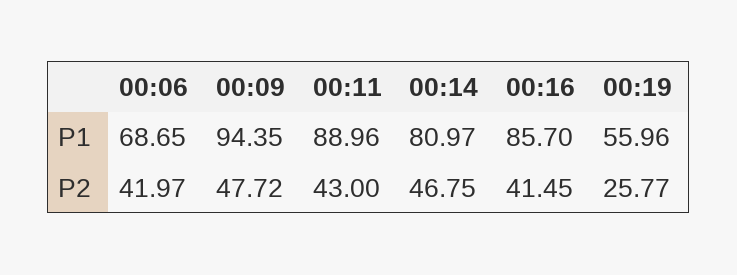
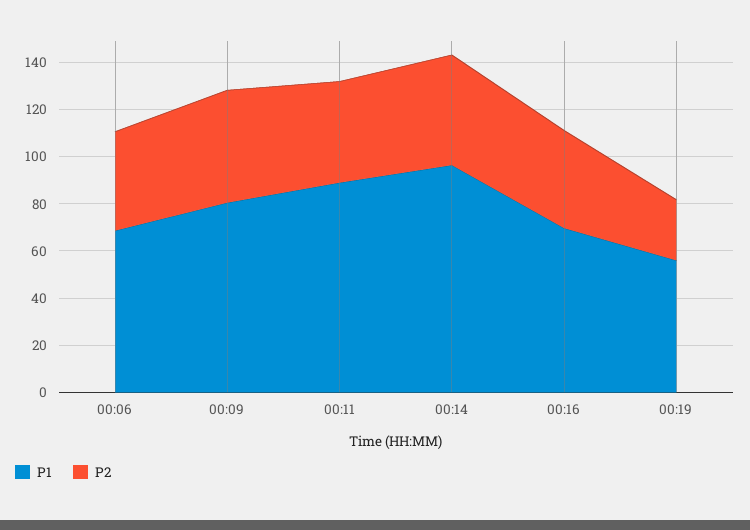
P1, 00:09: 94.35 -> 80
P1, 00:14: 80.97 -> 95
P1, 00:16: 85.7 -> 70

